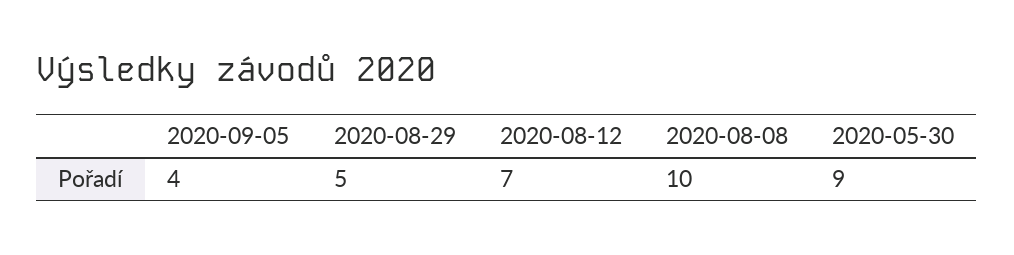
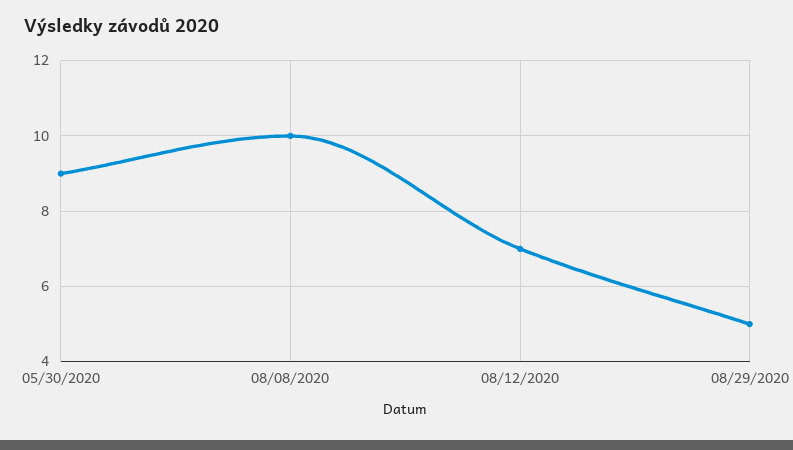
2020-09-05: 4 -> none

